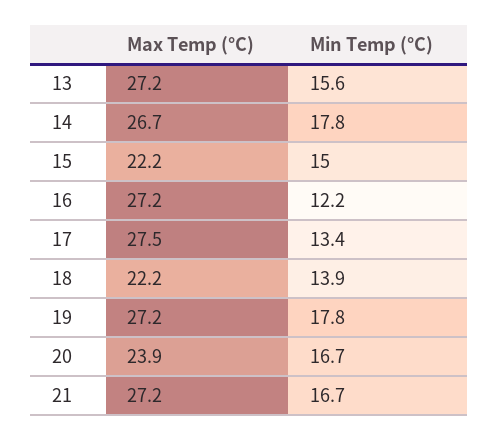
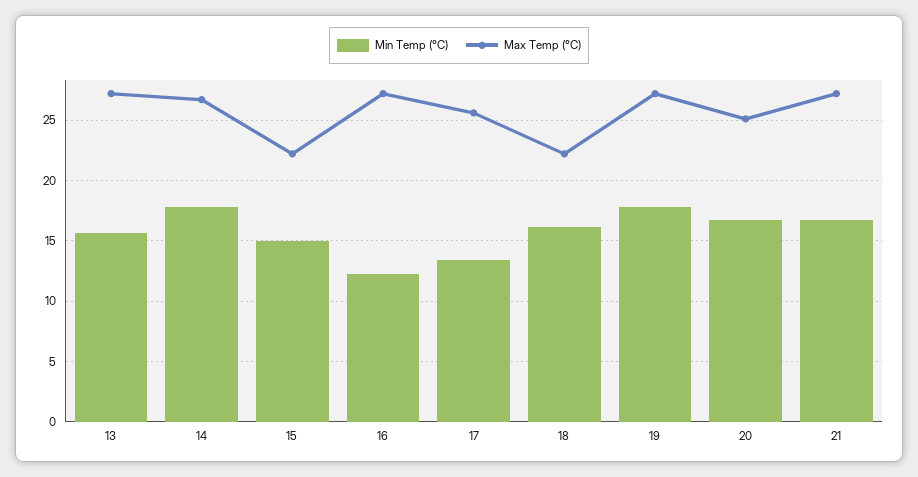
Max Temp (°C), 17: 27.5 -> 25.5
Min Temp (°C), 18: 13.9 -> 16
Max Temp (°C), 20: 23.9 -> 25

